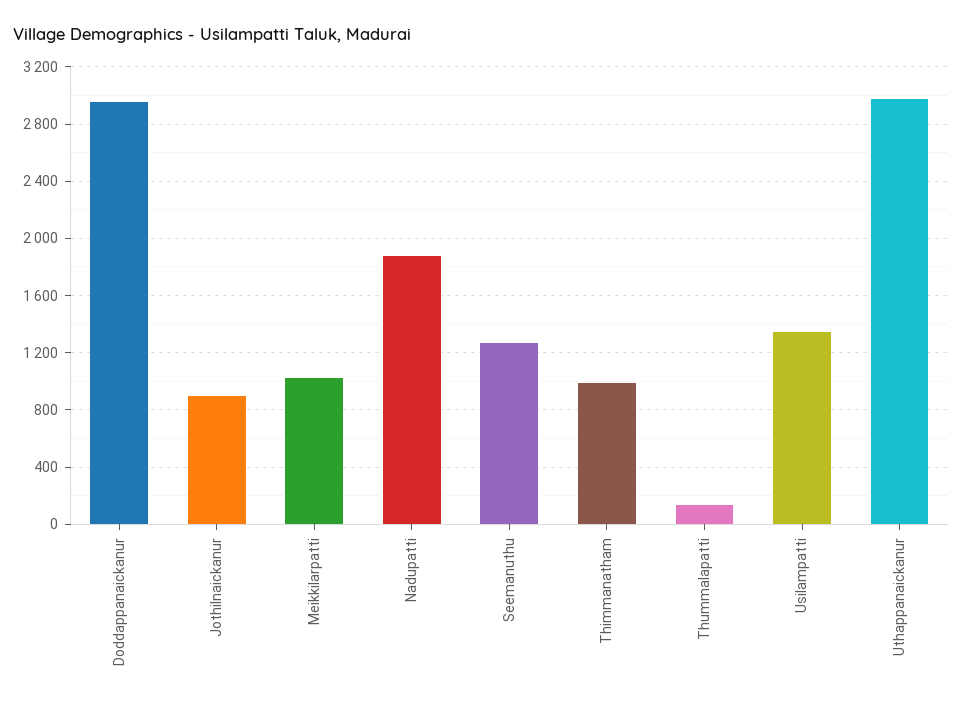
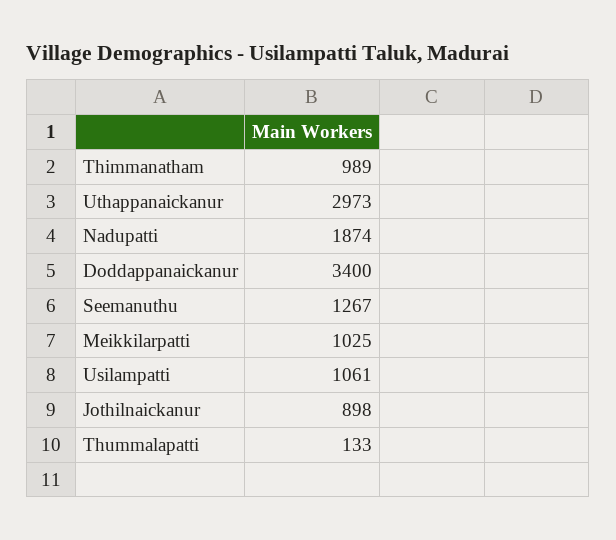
Doddappanaickanur: 2950 -> 3400
Usilampatti: 1350 -> 1061

